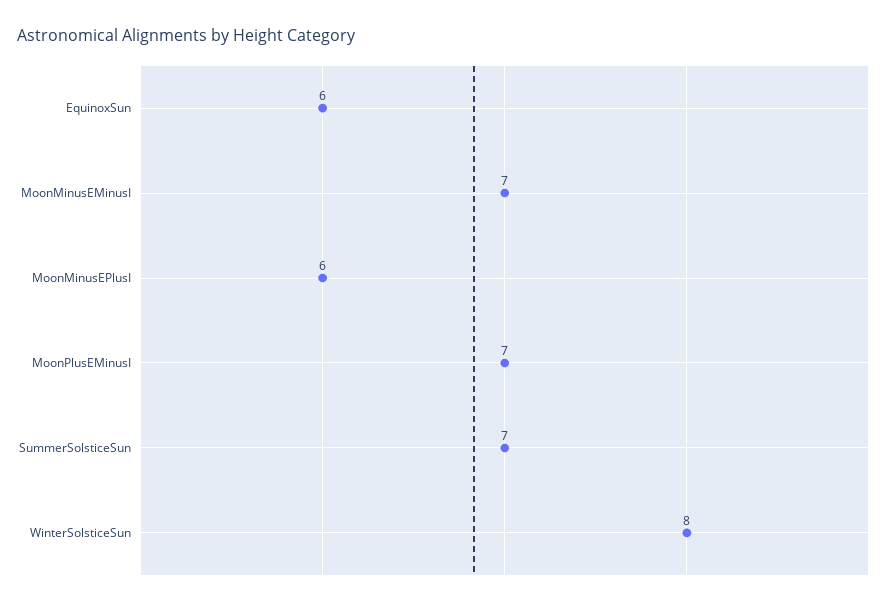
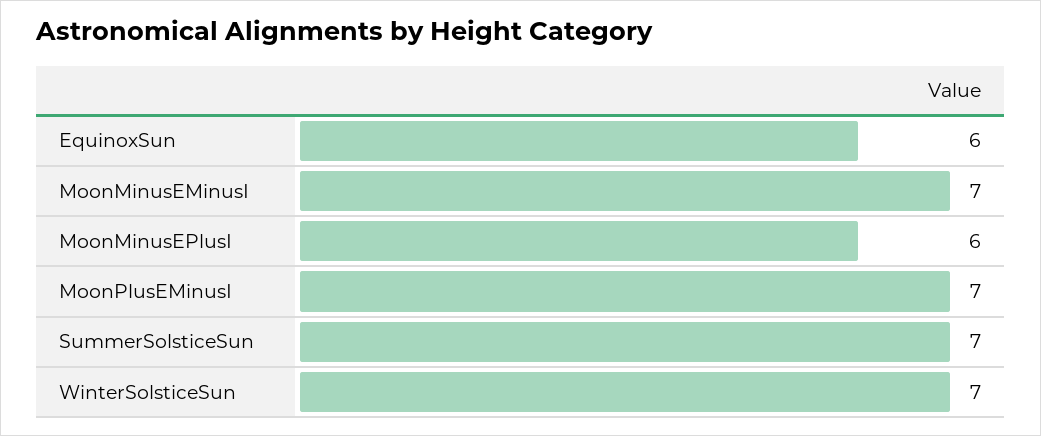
WinterSolsticeSun: 8 -> 7

